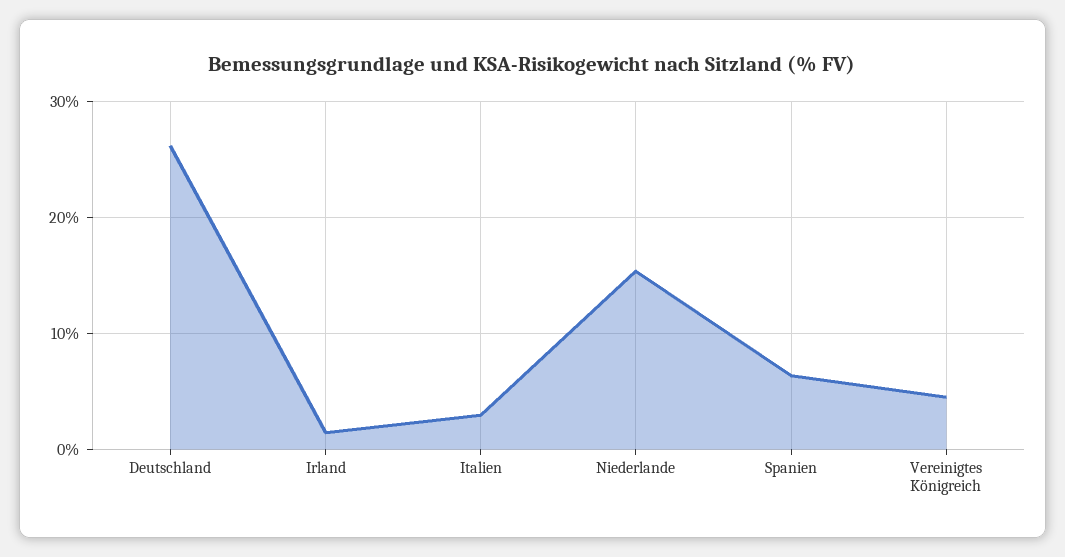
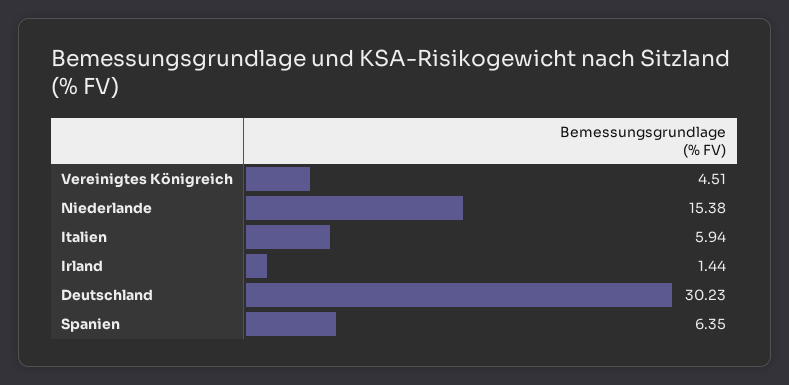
Deutschland: 26 -> 30.23
Italien: 3 -> 5.94

